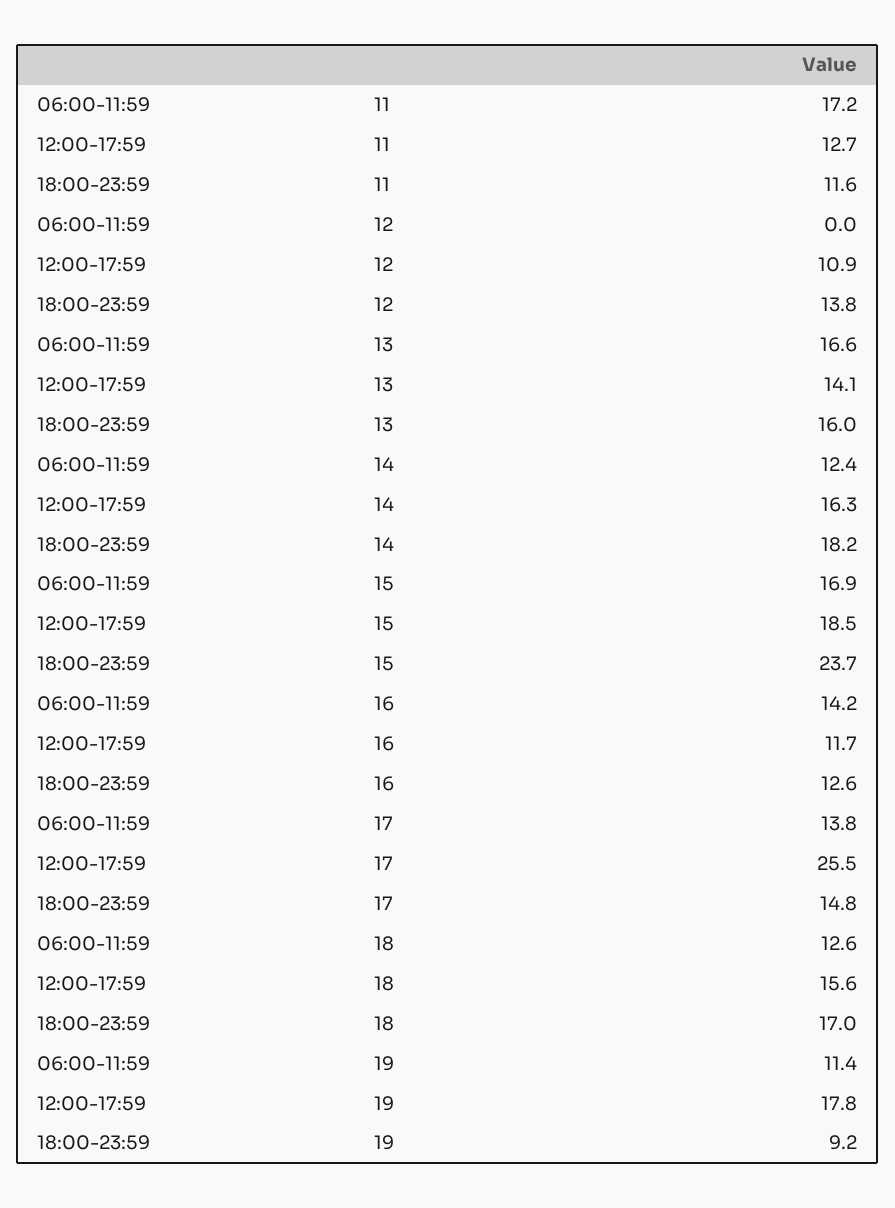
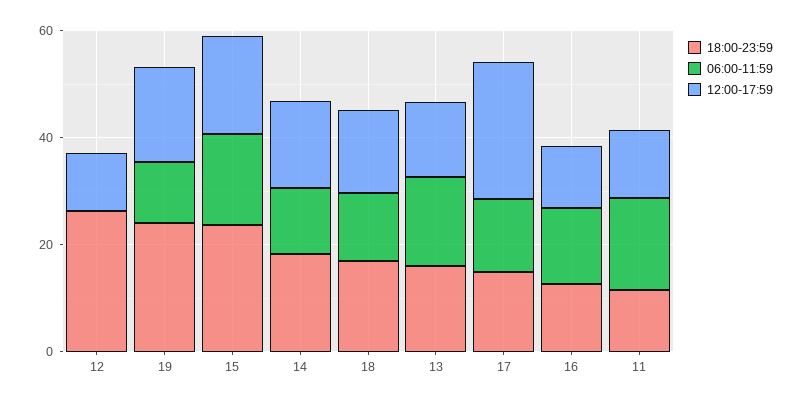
18:00-23:59, 12: 13.8 -> 25
18:00-23:59, 19: 9.2 -> 25

